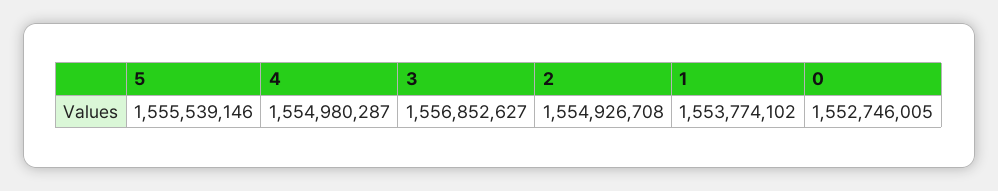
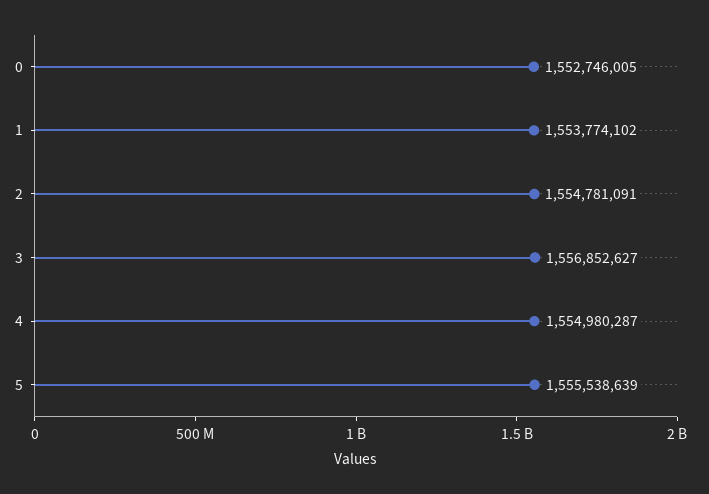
5: 1555539146 -> 1555538639
2: 1554926708 -> 1554781091

